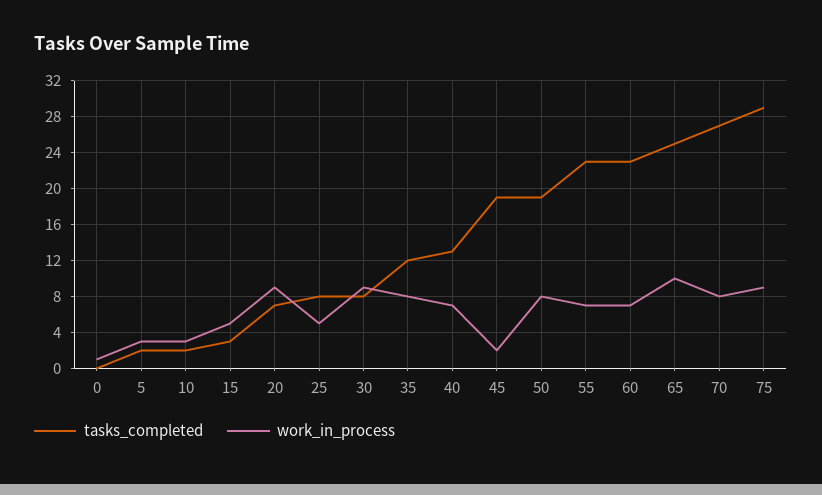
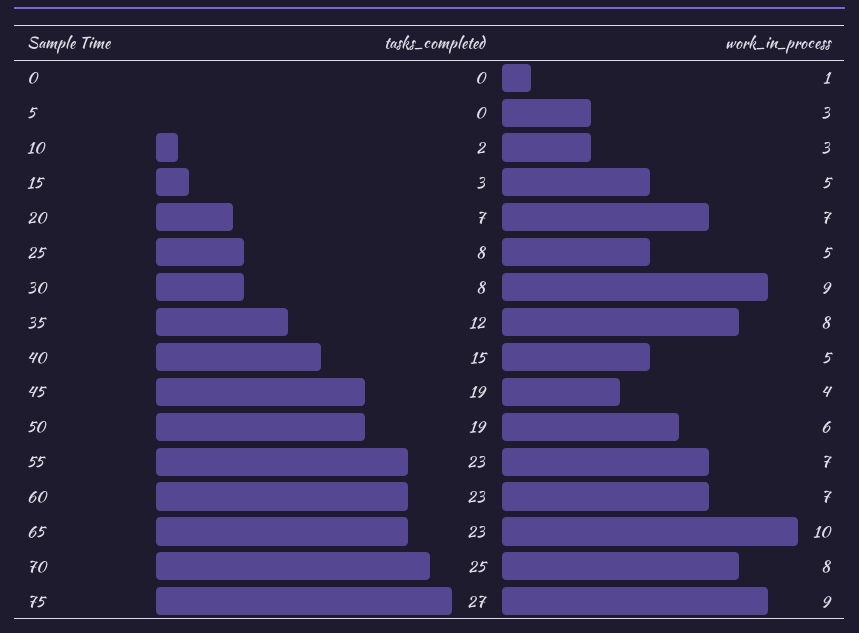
tasks_completed, 5: 2 -> 0
work_in_process, 20: 9 -> 7
tasks_completed, 40: 13 -> 15
work_in_process, 40: 7 -> 5
work_in_process, 45: 2 -> 4
work_in_process, 50: 8 -> 6
tasks_completed, 65: 25 -> 23
tasks_completed, 70: 27 -> 25
tasks_completed, 75: 29 -> 27

